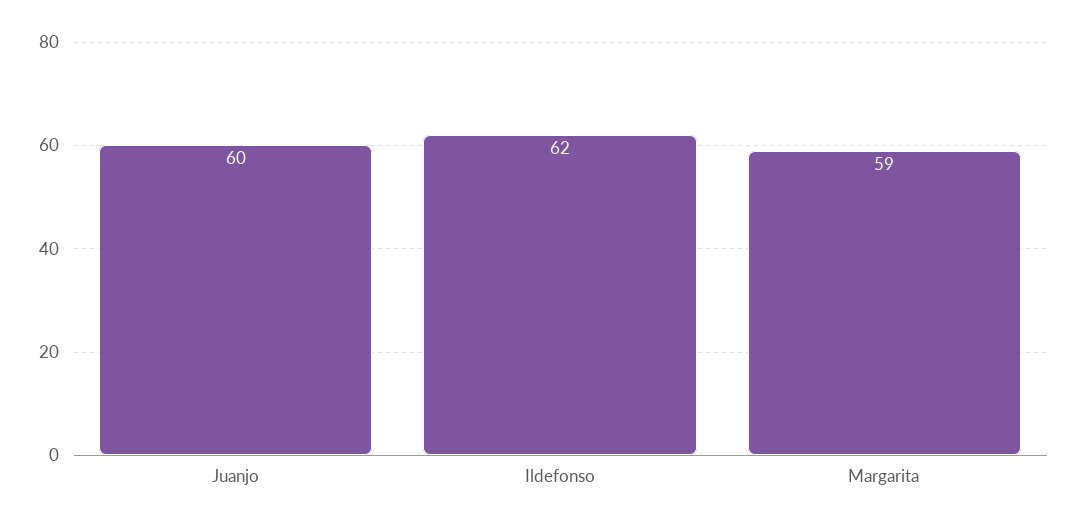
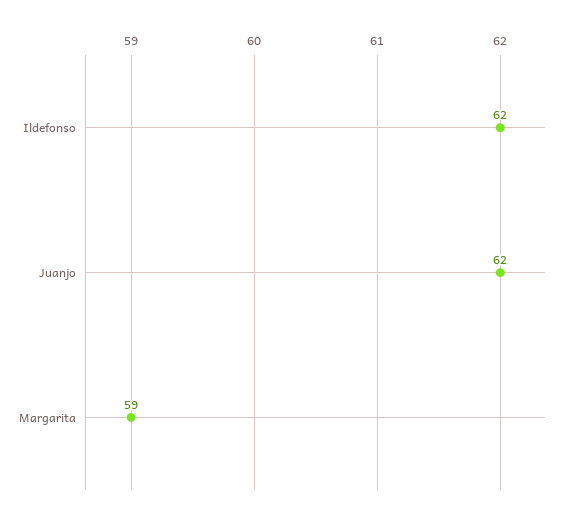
Juanjo: 60 -> 62

